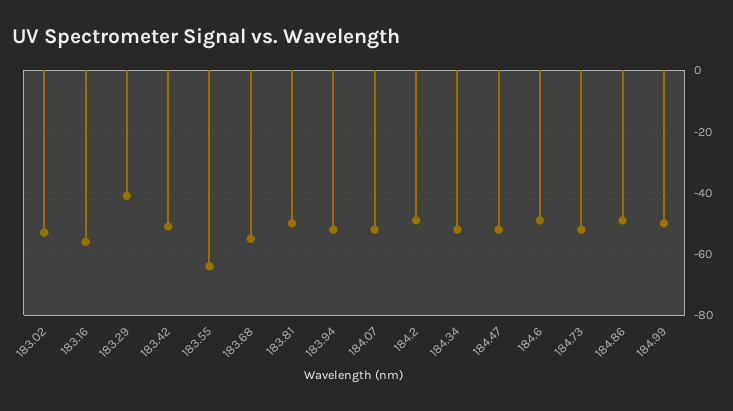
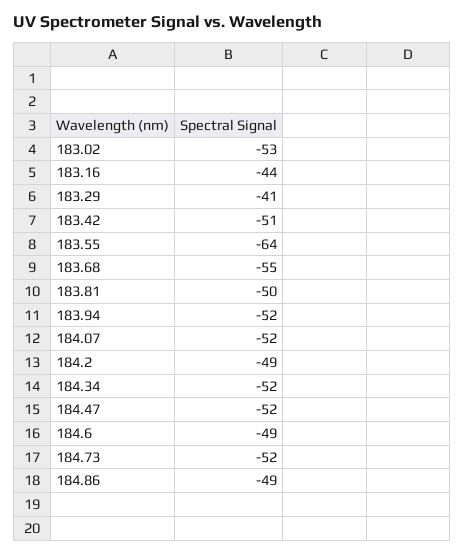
183.16: -55 -> -44
184.99: -50 -> none

